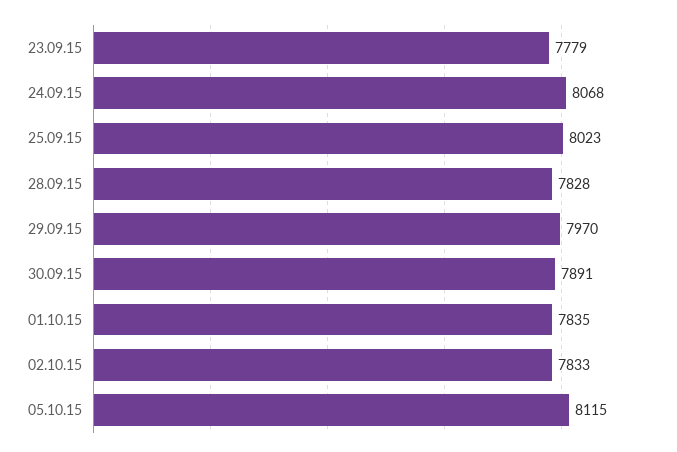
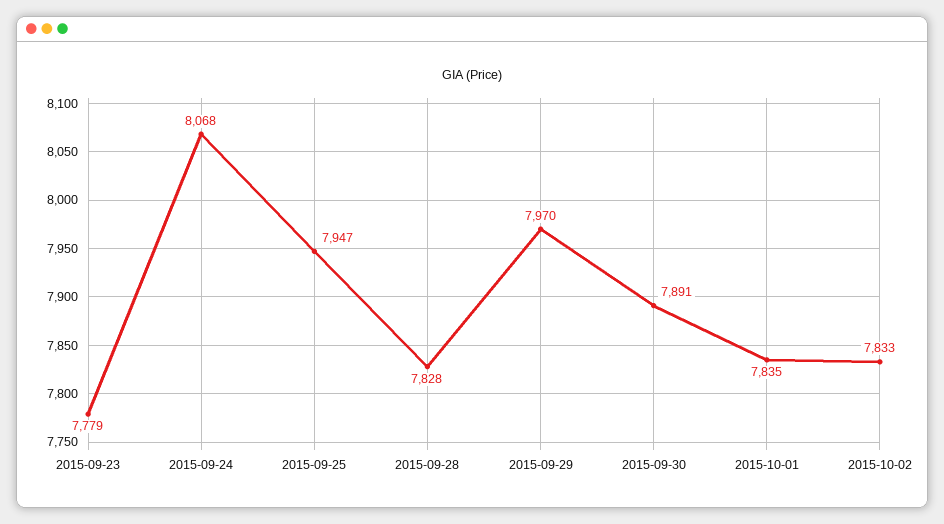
25.09.15: 8023 -> 7947
05.10.15: 8115 -> none

